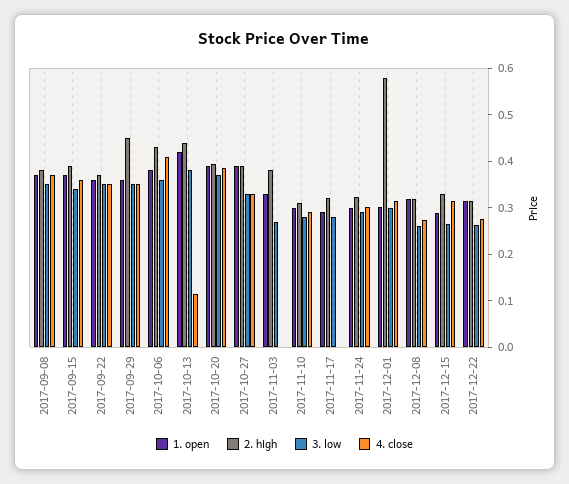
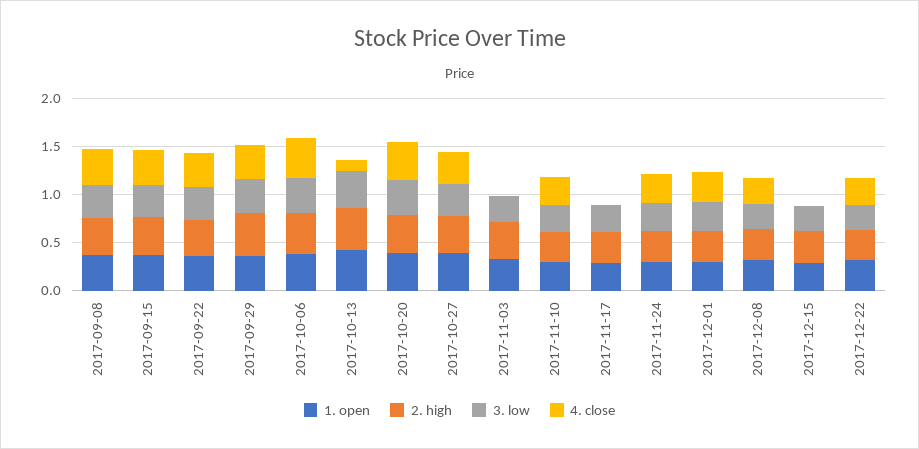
2. high, 2017-12-01: 0.58 -> 0.3
4. close, 2017-12-15: 0.32 -> 0

